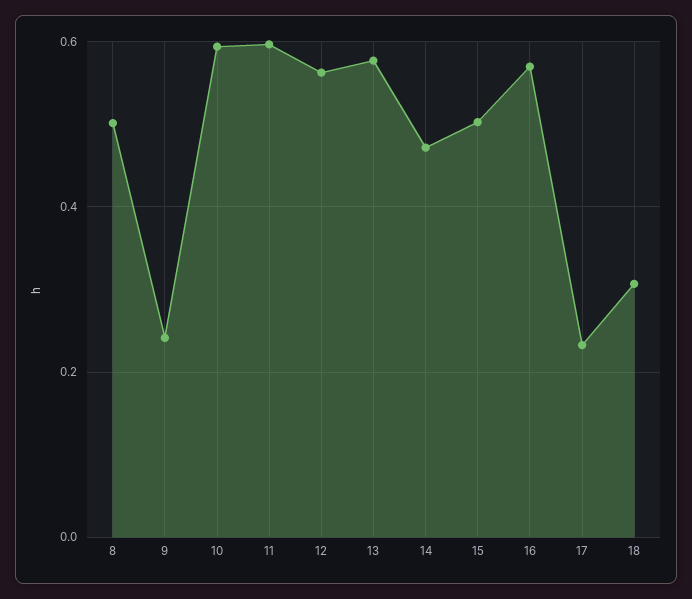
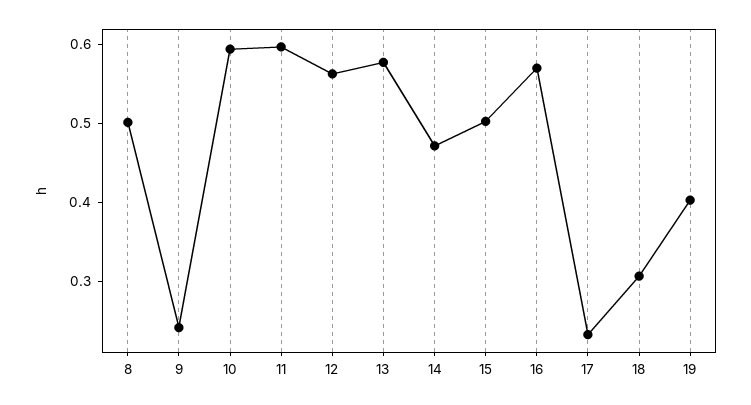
19: none -> 0.4

